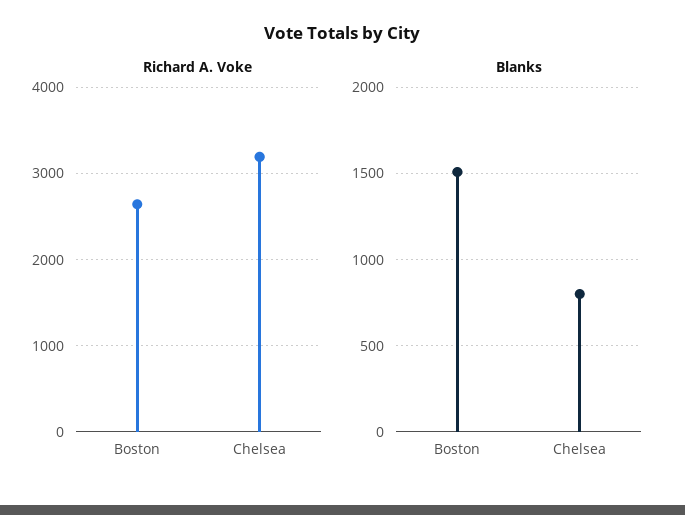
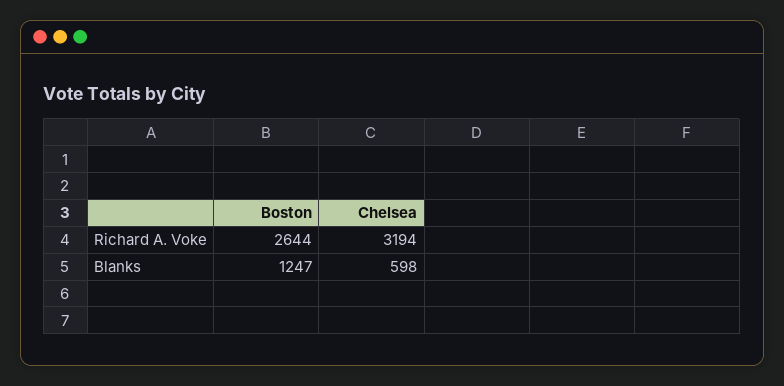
Blanks, Boston: 1500 -> 1247
Blanks, Chelsea: 800 -> 598

